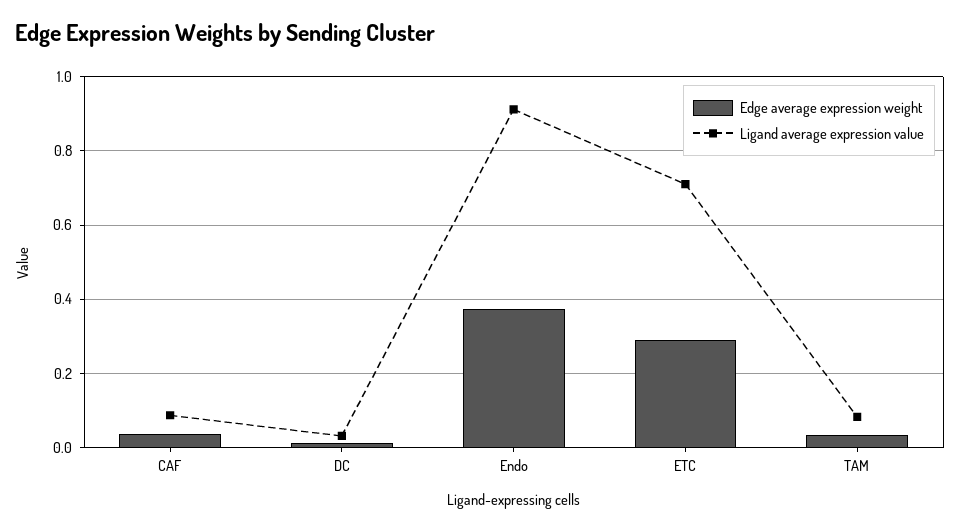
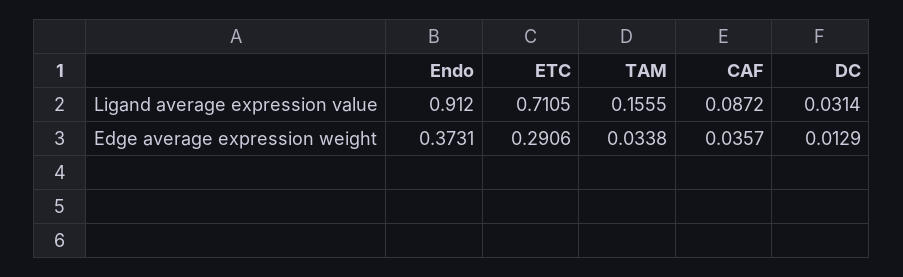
Ligand average expression value, TAM: 0.08 -> 0.1555

